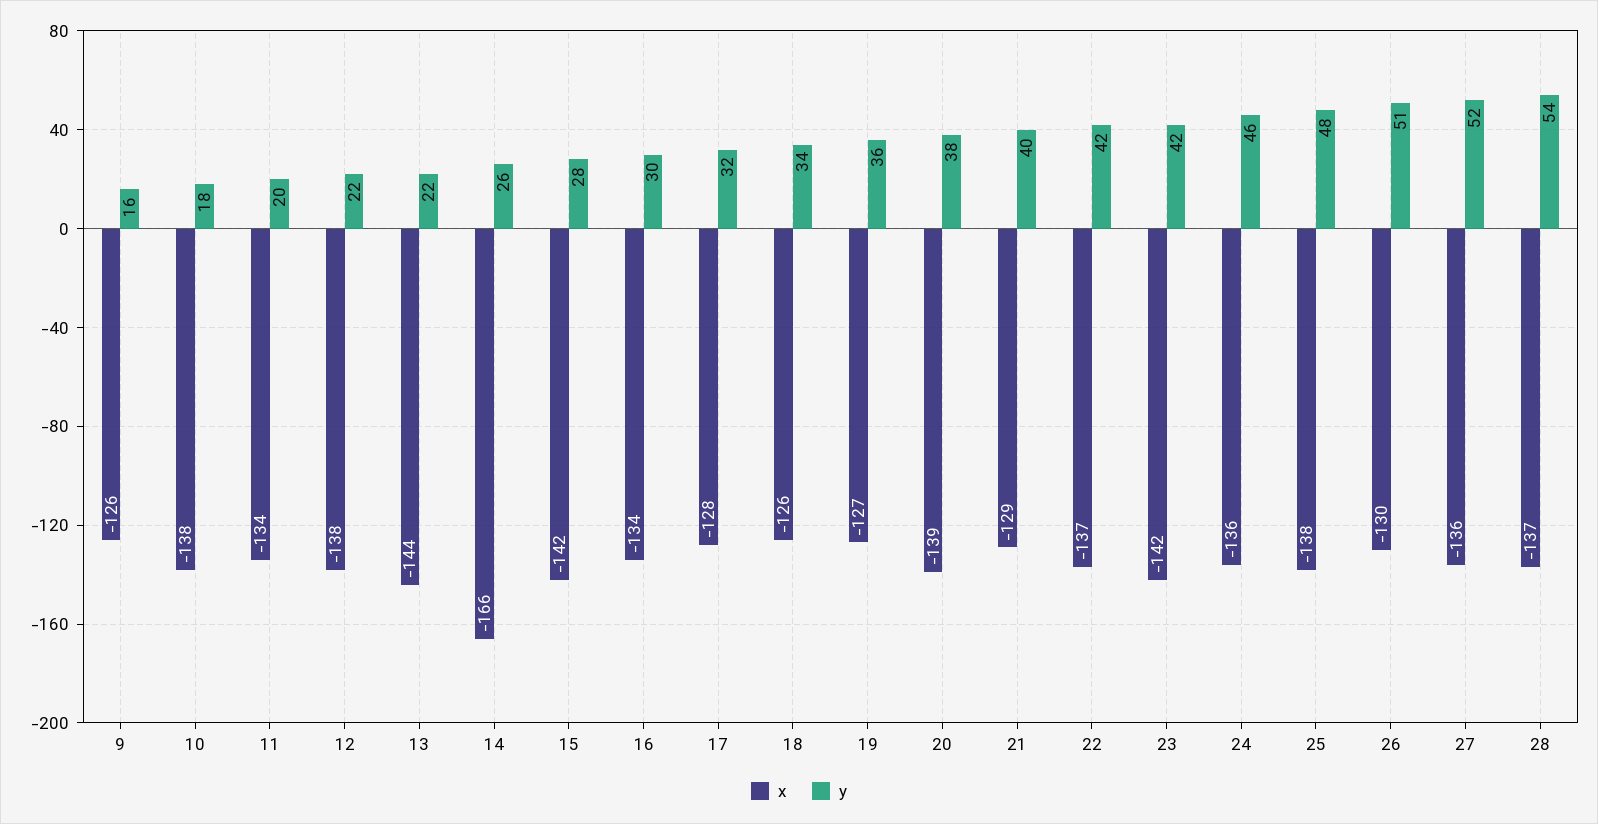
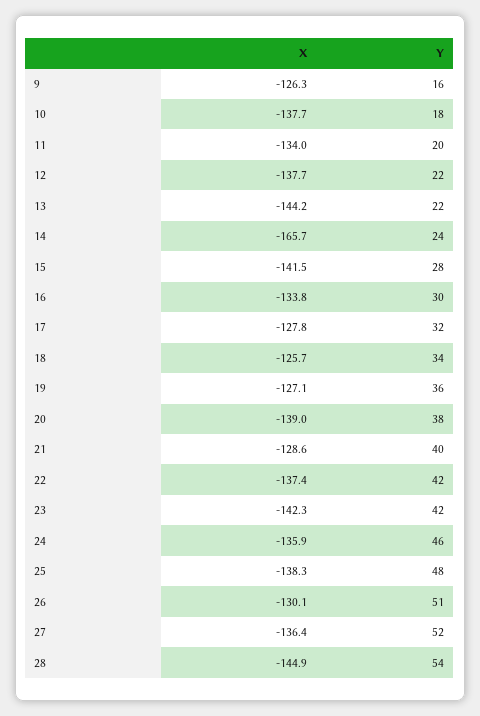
y, 14: 26 -> 24
x, 28: -137 -> -144.9

